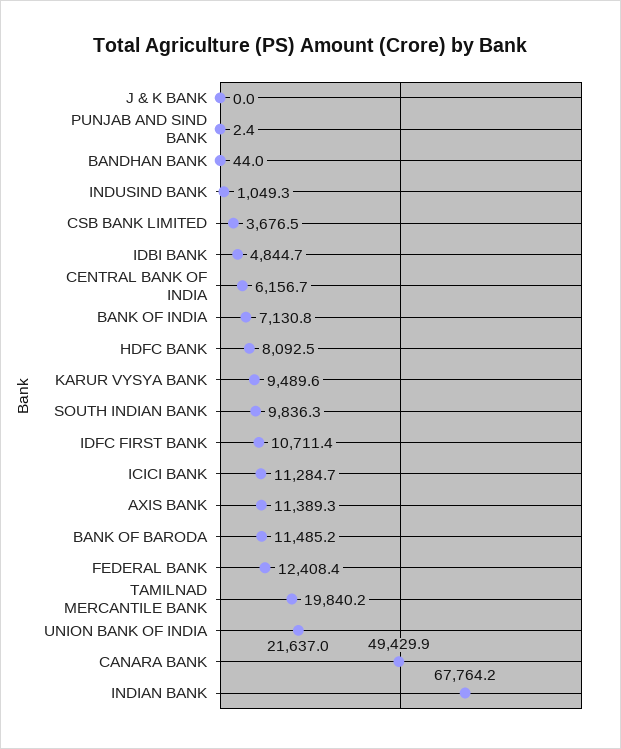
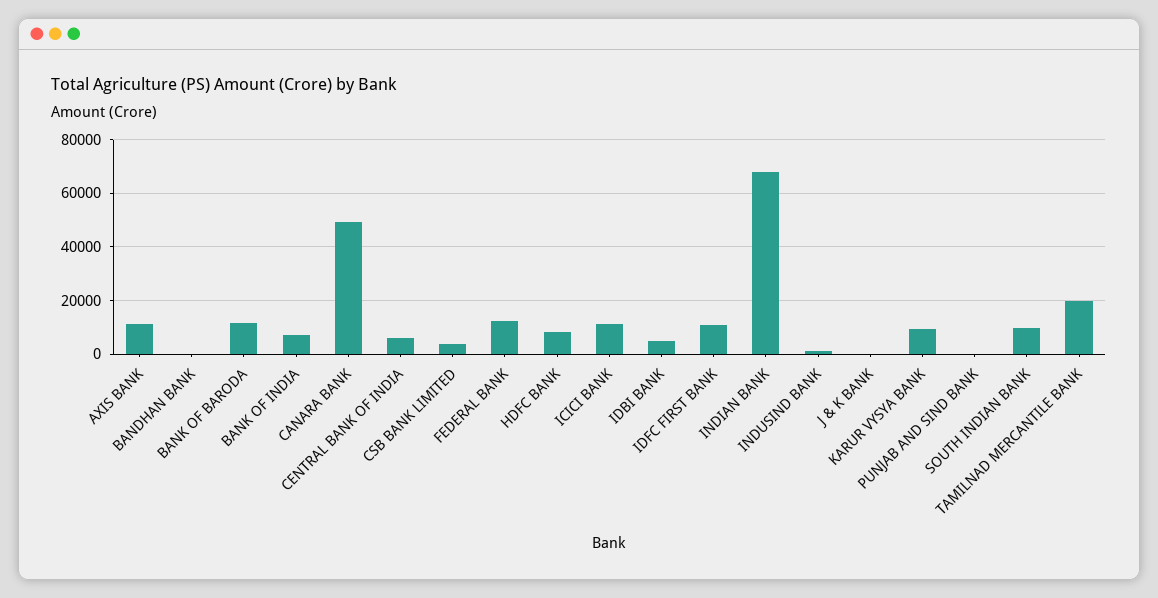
UNION BANK OF INDIA: 21637 -> none

